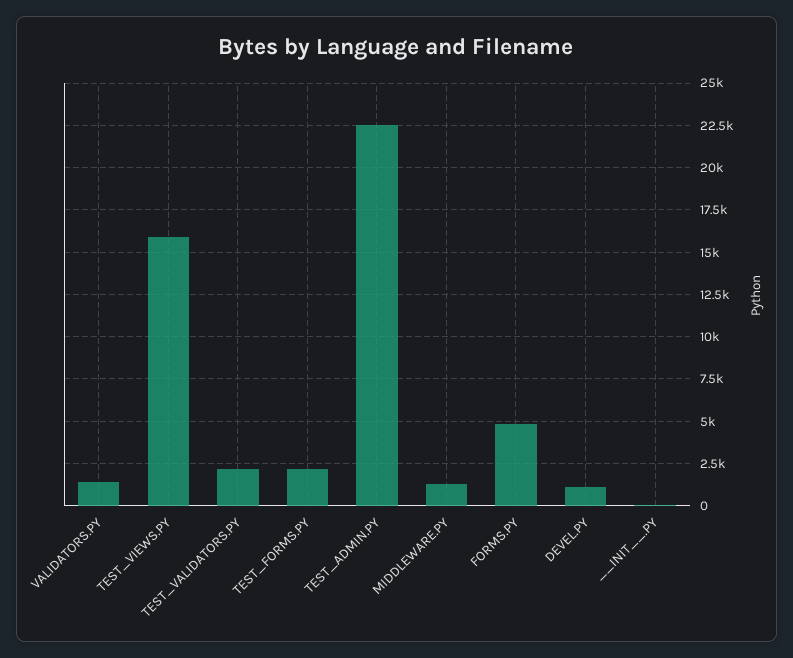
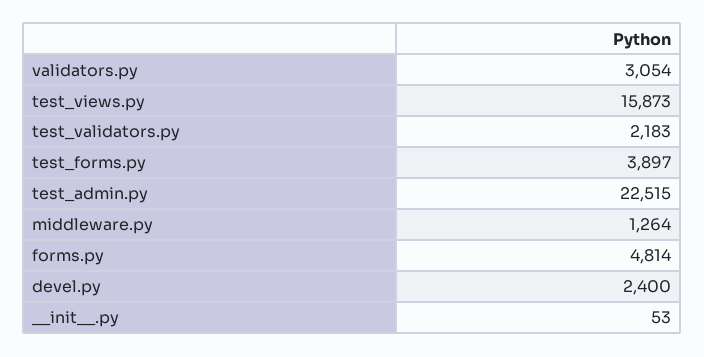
VALIDATORS.PY: 1500 -> 3054
TEST_FORMS.PY: 2000 -> 3897
DEVEL.PY: 1000 -> 2400

